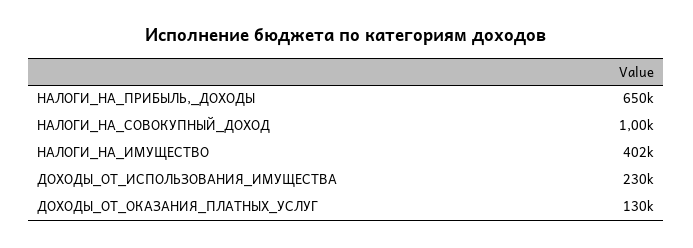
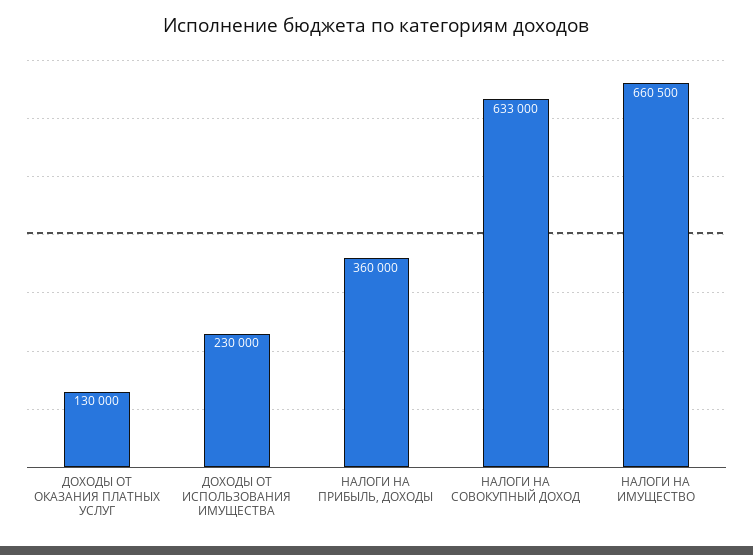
НАЛОГИ_НА_ПРИБЫЛЬ,_ДОХОДЫ: 650000 -> 360000
НАЛОГИ_НА_СОВОКУПНЫЙ_ДОХОД: 1000 -> 633000
НАЛОГИ_НА_ИМУЩЕСТВО: 402000 -> 660500

